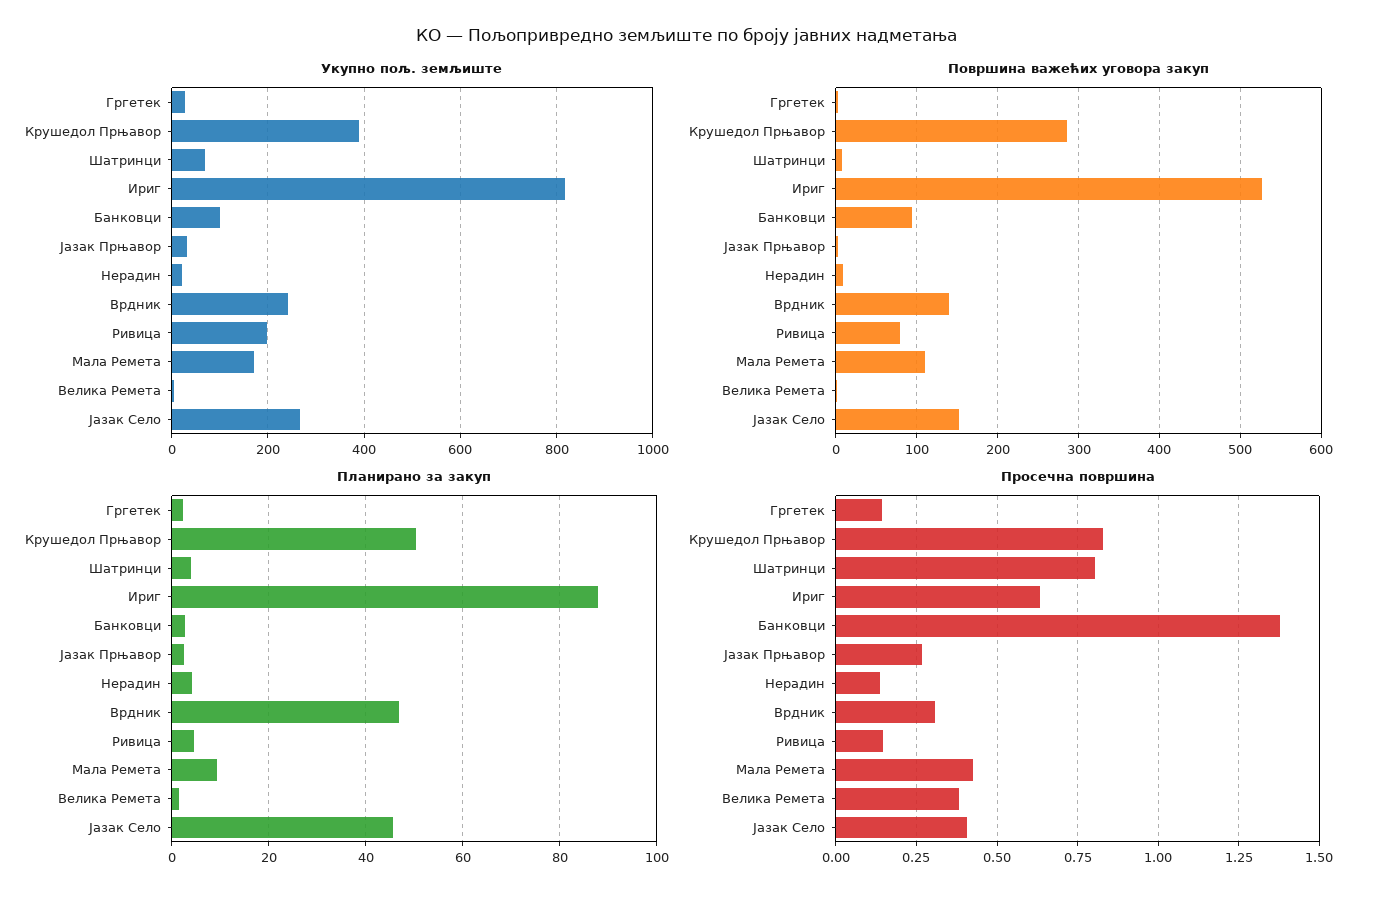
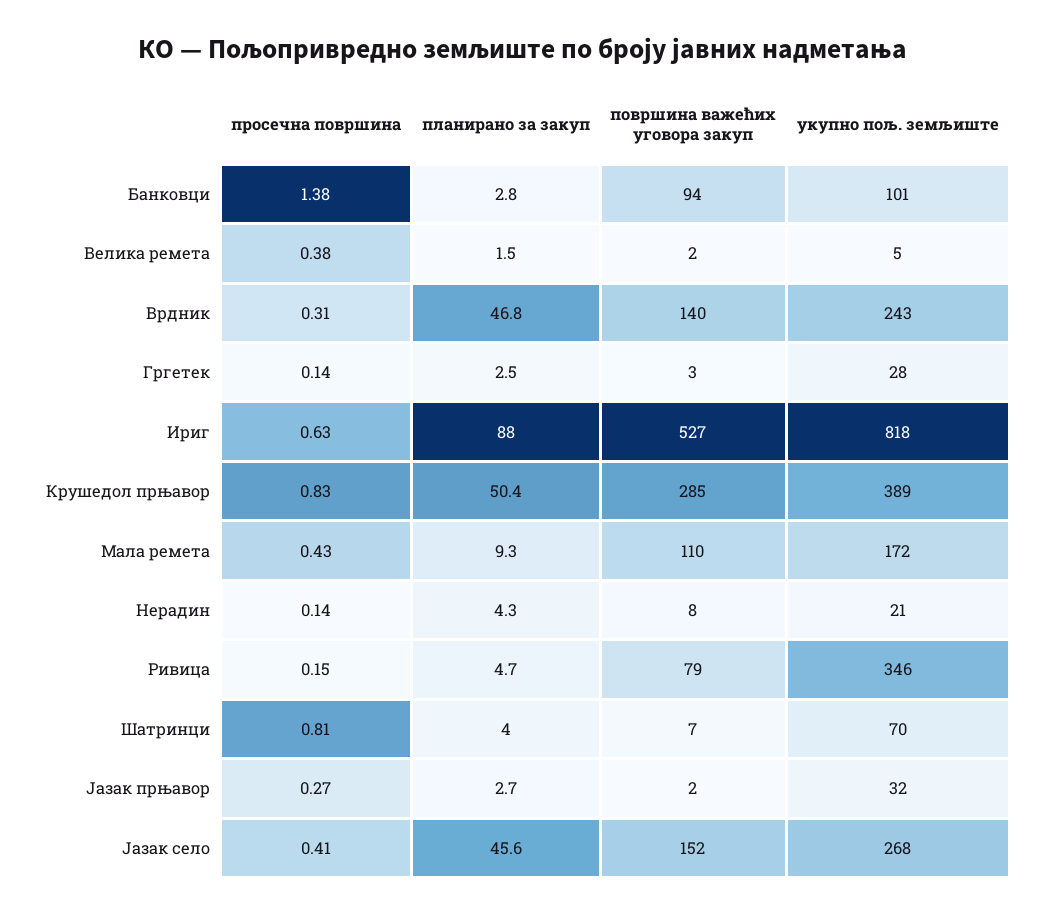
Укупно пољ. земљиште, Ривица: 200 -> 346

